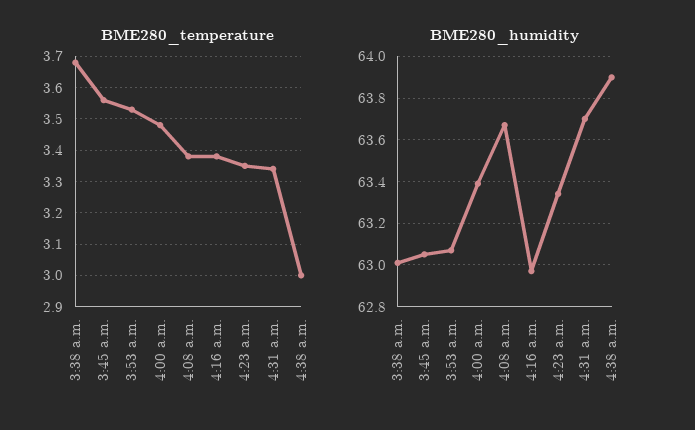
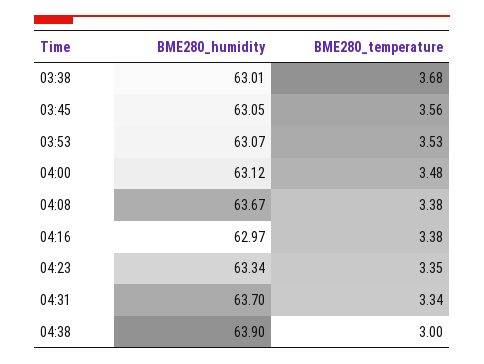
BME280_humidity, 4:00 a.m.: 63.4 -> 63.12

